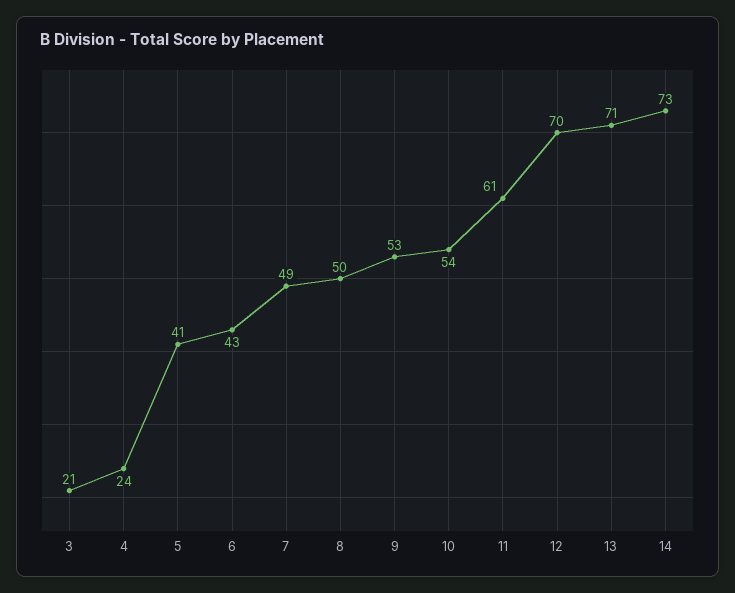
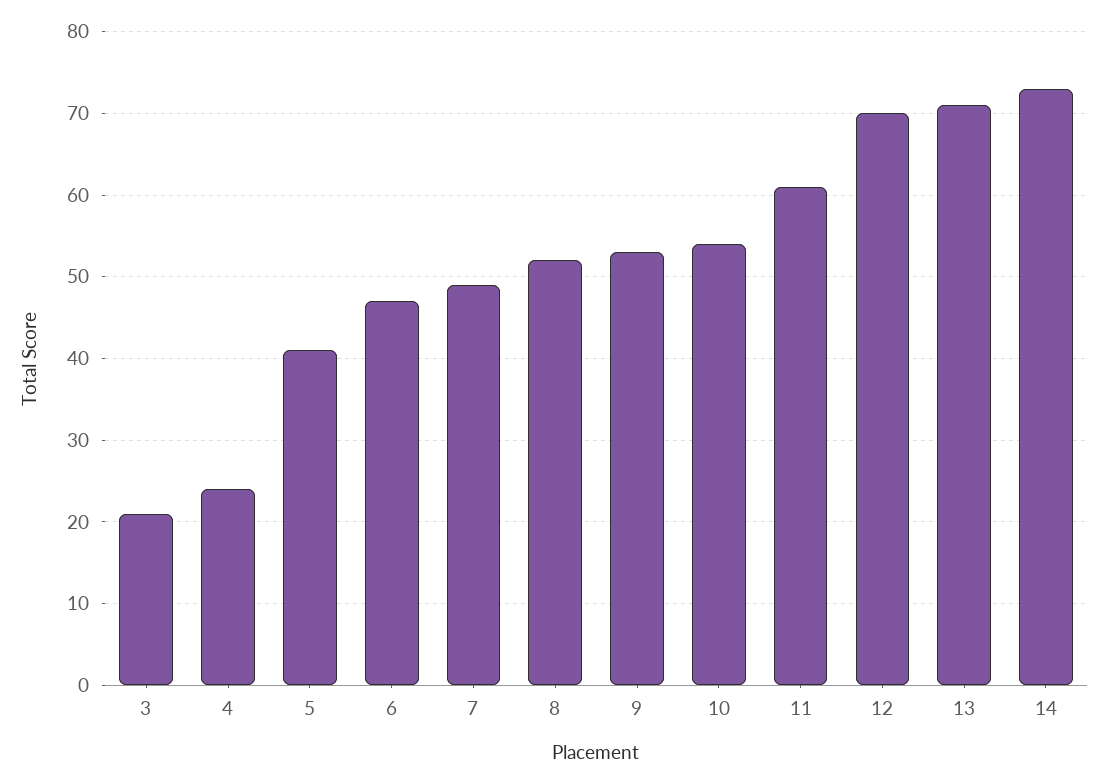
6: 43 -> 47
8: 50 -> 52

